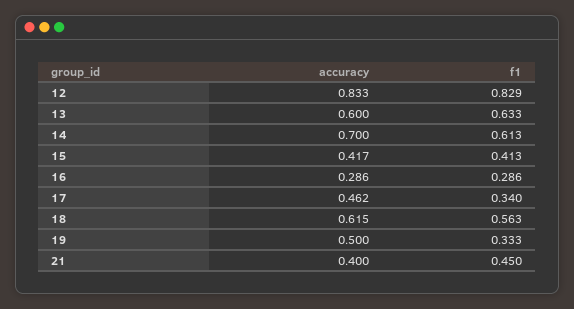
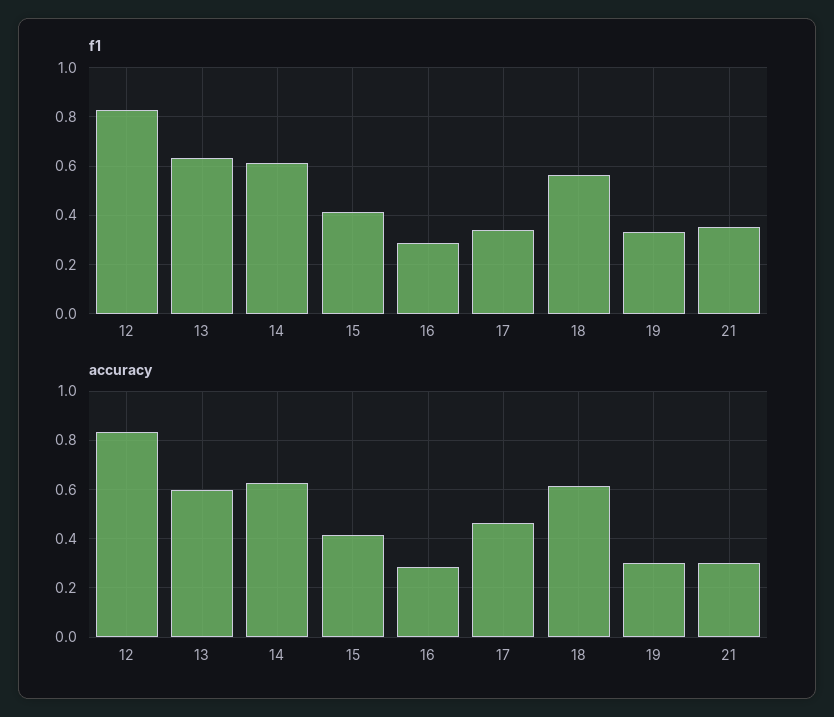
accuracy, 14: 0.7 -> 0.625
accuracy, 19: 0.5 -> 0.3
accuracy, 21: 0.4 -> 0.3
f1, 21: 0.45 -> 0.35

